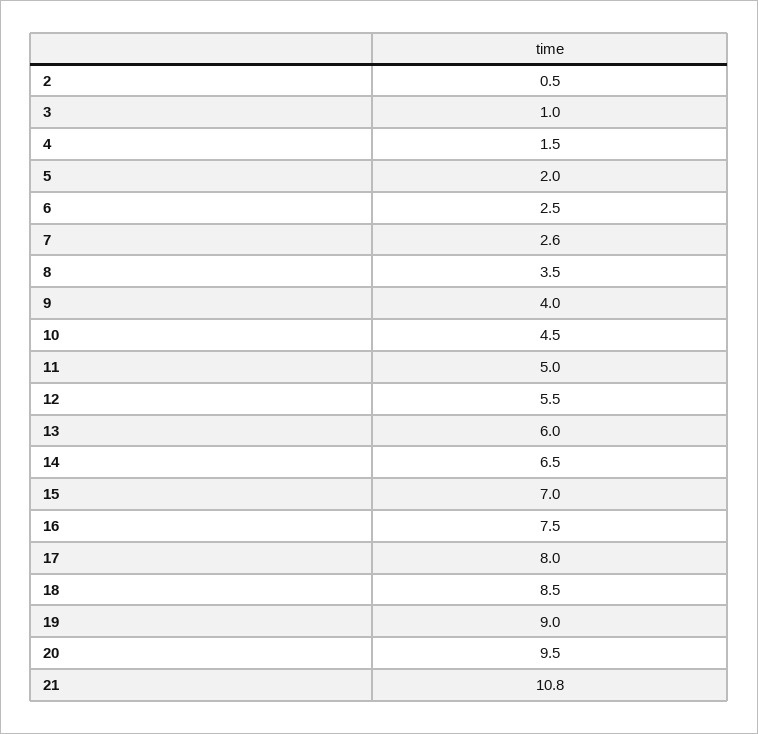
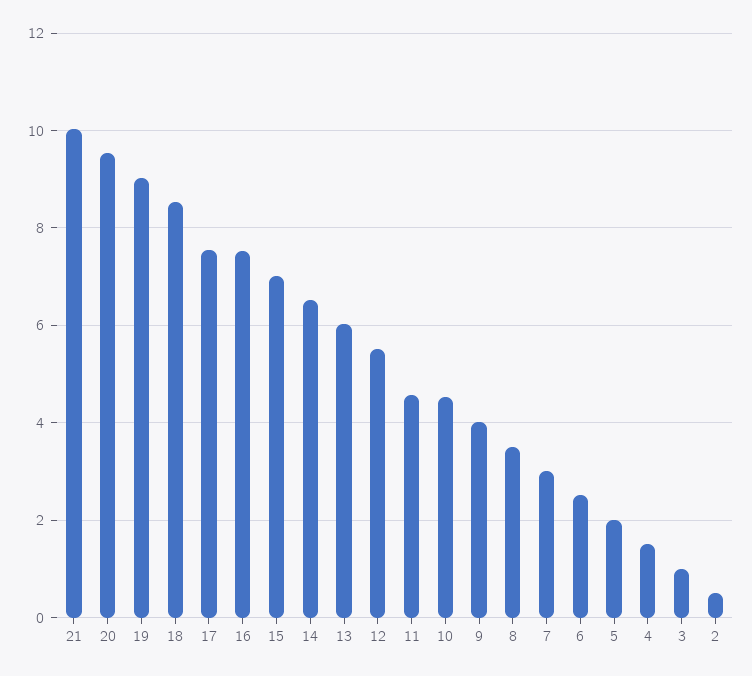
7: 2.6 -> 3
11: 5 -> 4.6
17: 8 -> 7.6
21: 10.8 -> 10

